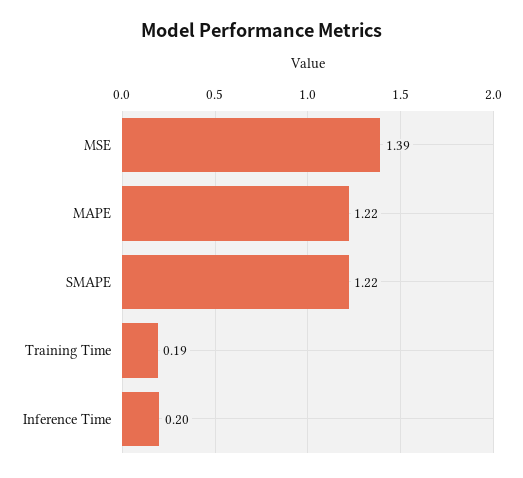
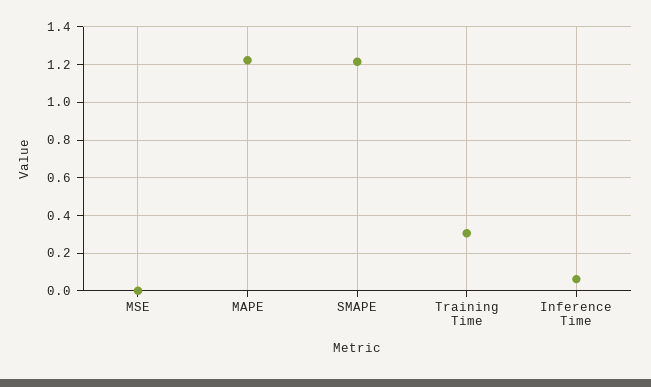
MSE: 1.39 -> 0
Training Time: 0.19 -> 0.3
Inference Time: 0.2 -> 0.05

